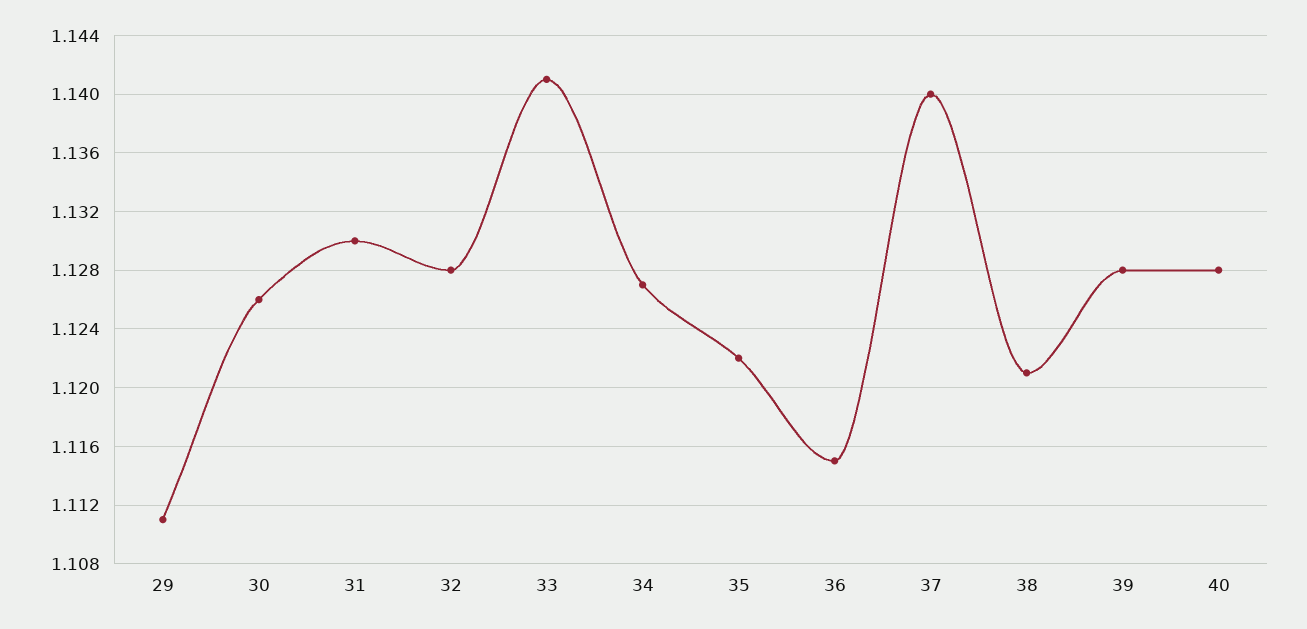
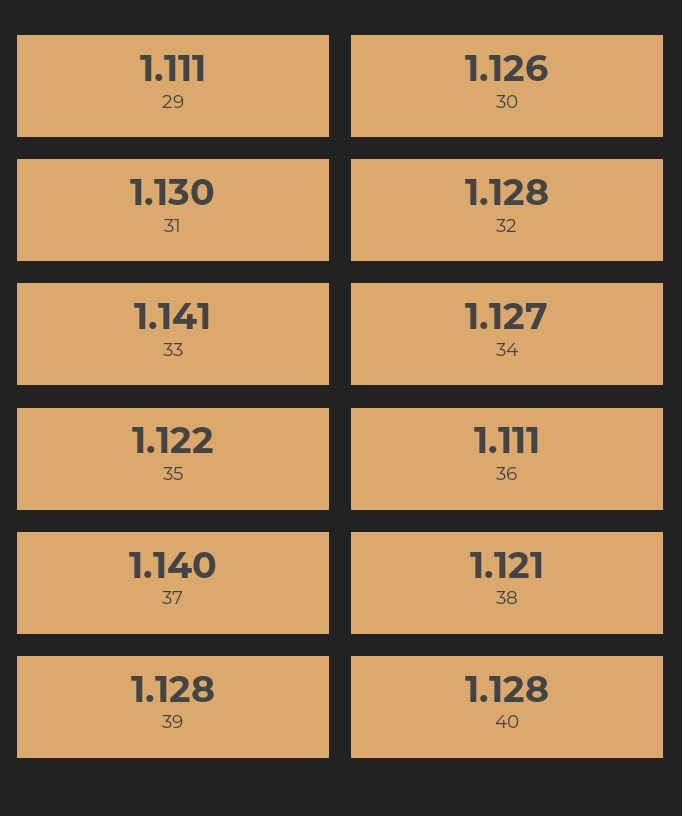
36: 1.115 -> 1.111

